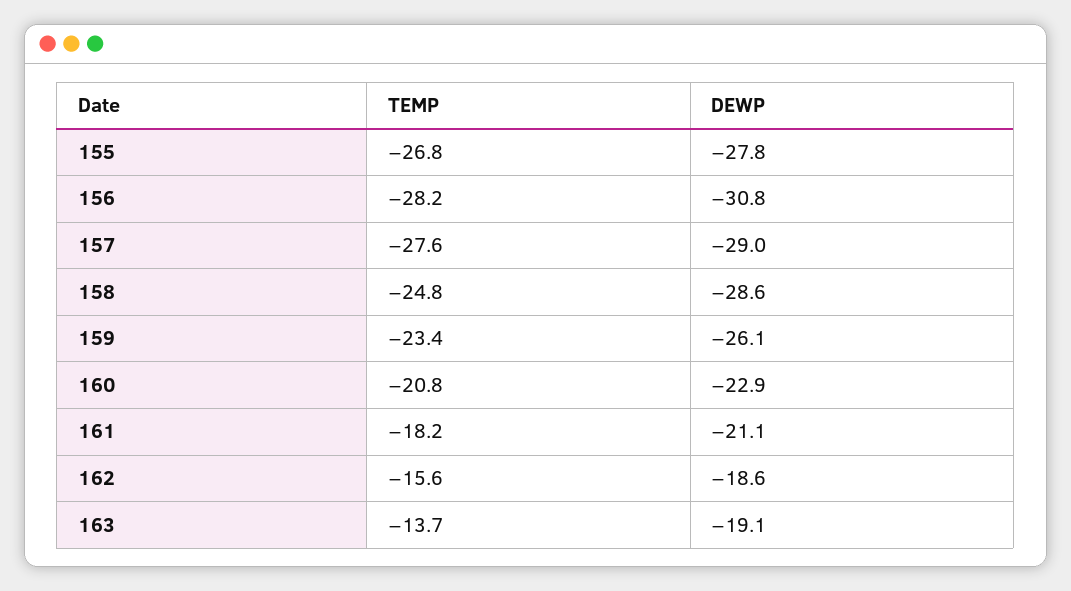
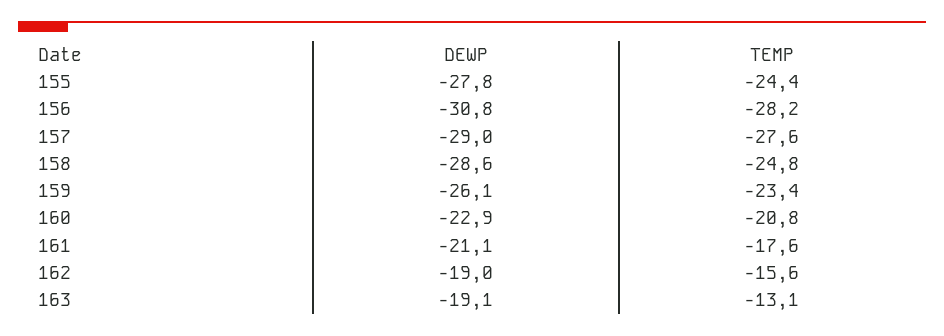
TEMP, 155: -26.8 -> -24.4
TEMP, 161: -18.2 -> -17.6
DEWP, 162: -18.6 -> -19
TEMP, 163: -13.7 -> -13.1

